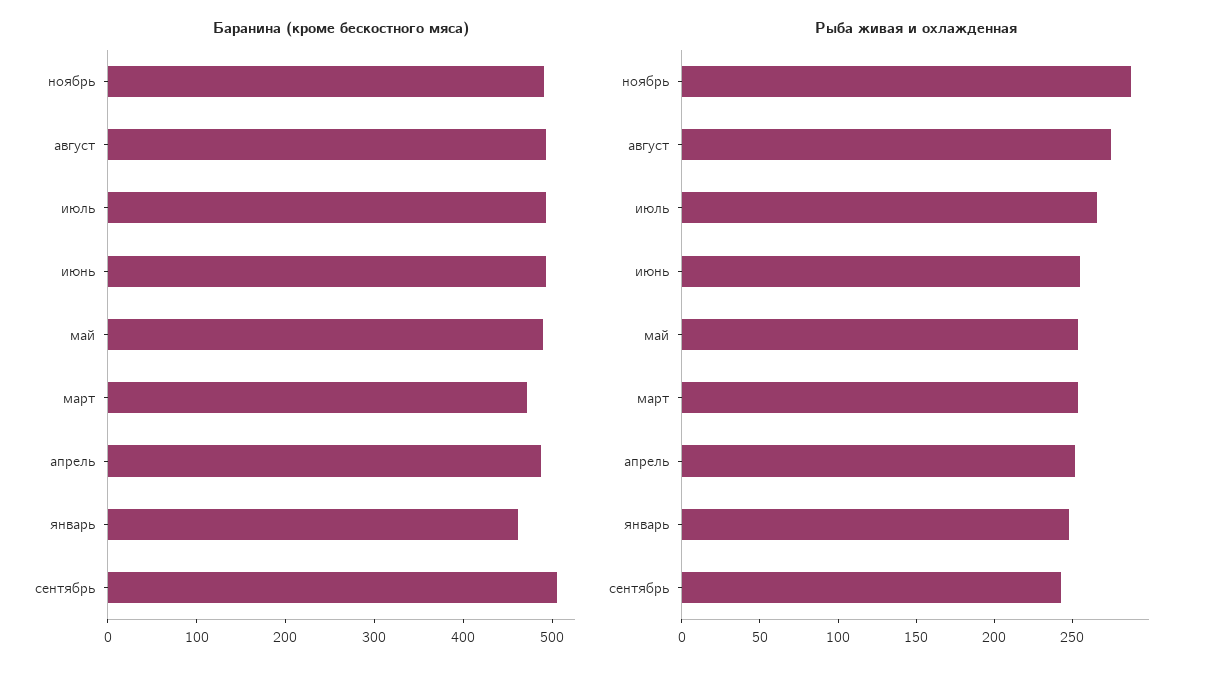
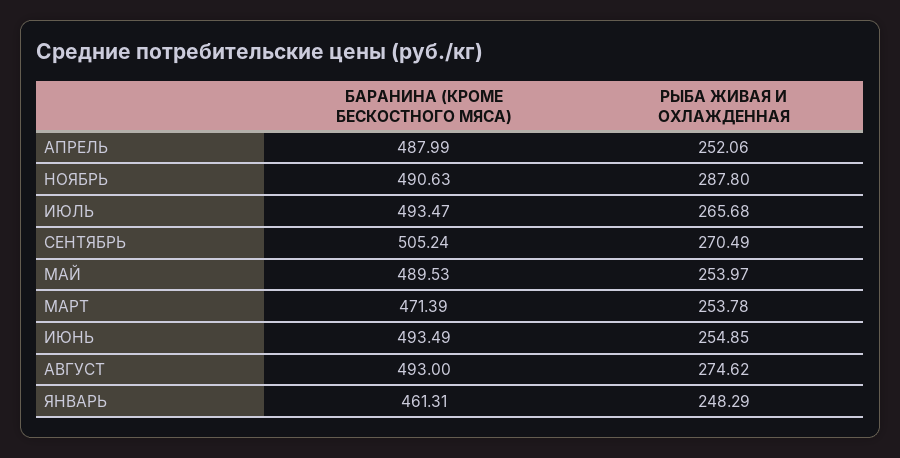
Рыба живая и охлажденная, сентябрь: 240 -> 270.49

